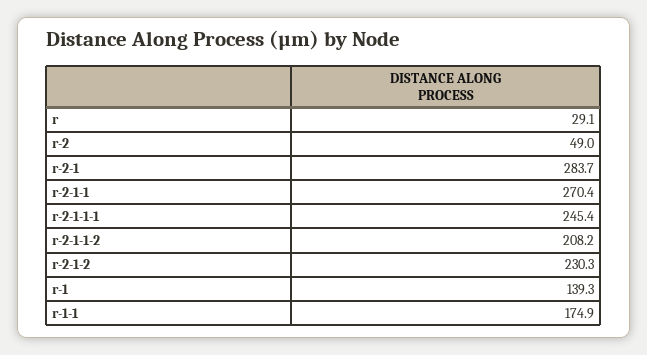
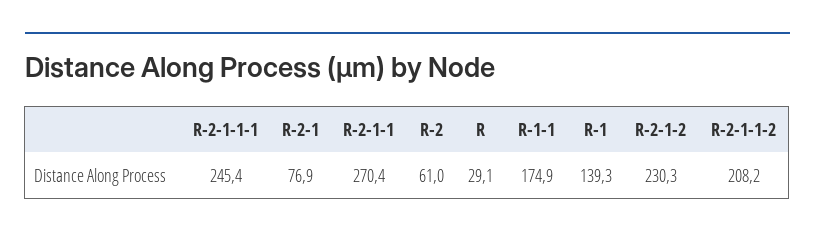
r-2: 49 -> 61
r-2-1: 283.7 -> 76.9

